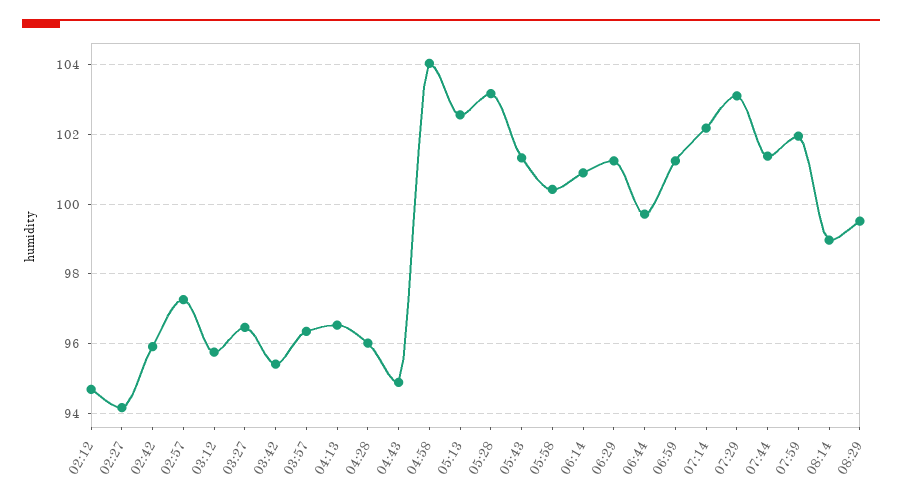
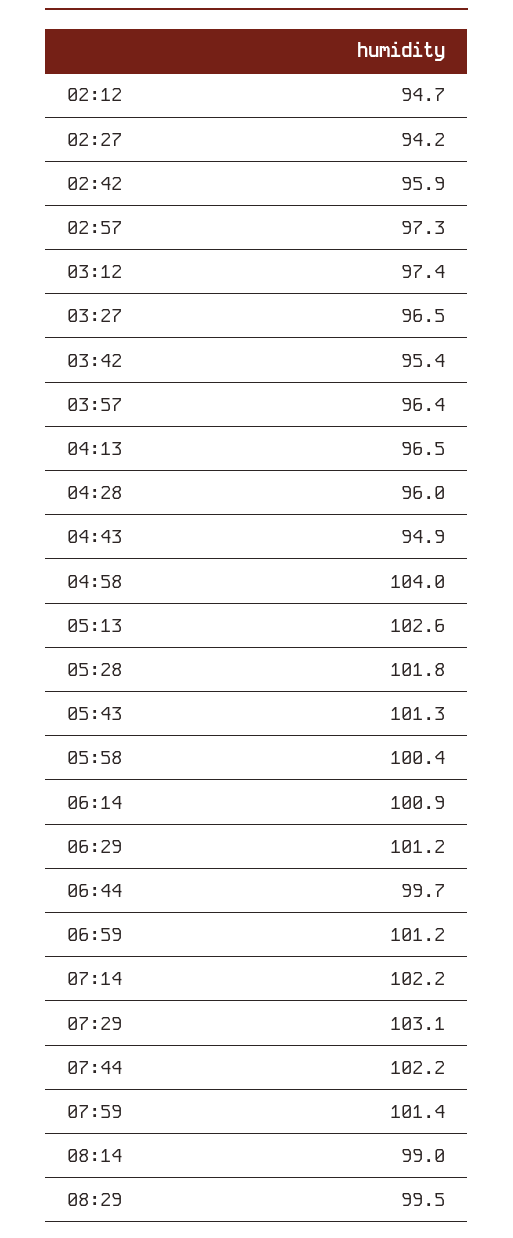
03:12: 95.8 -> 97.4
05:28: 103.2 -> 101.8
07:44: 101.4 -> 102.2
07:59: 102 -> 101.4

